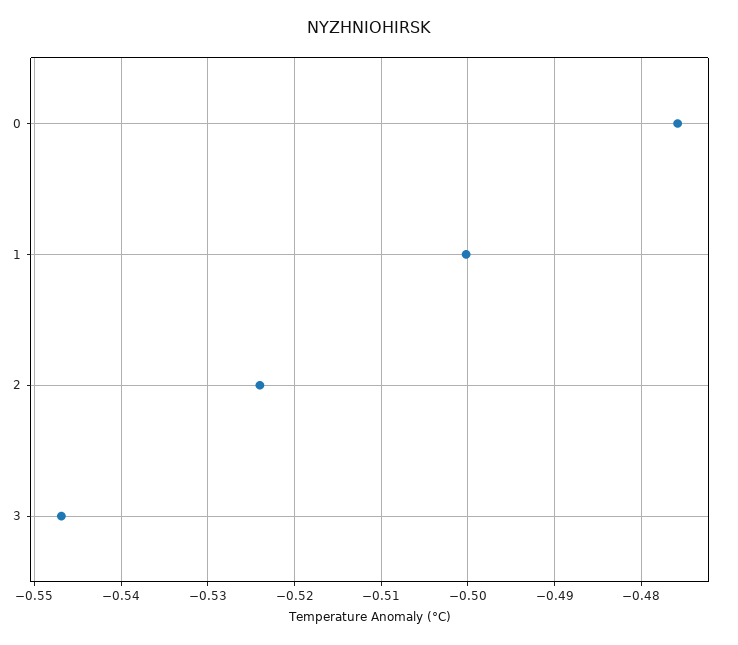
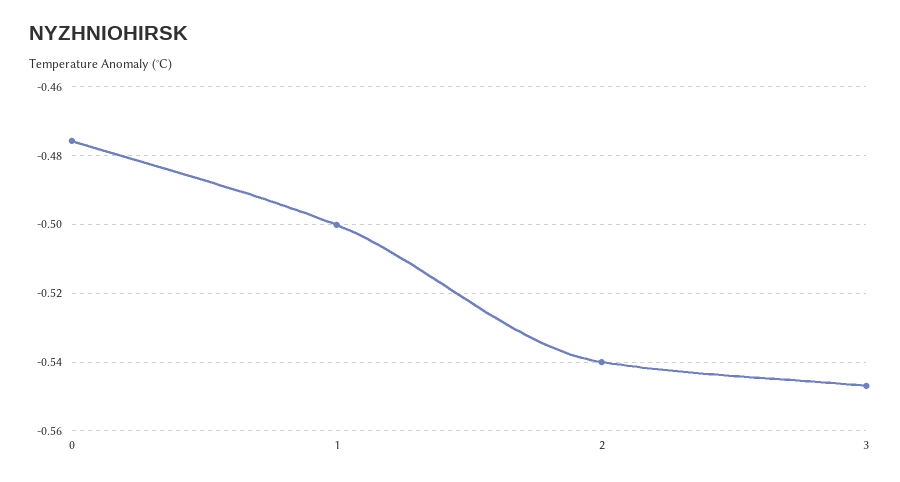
2: -0.524 -> -0.54

